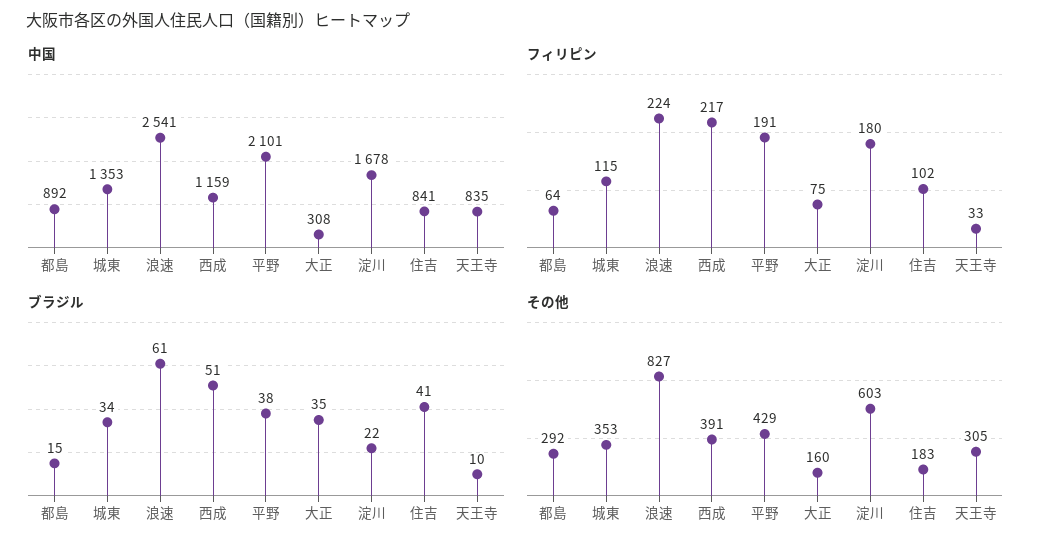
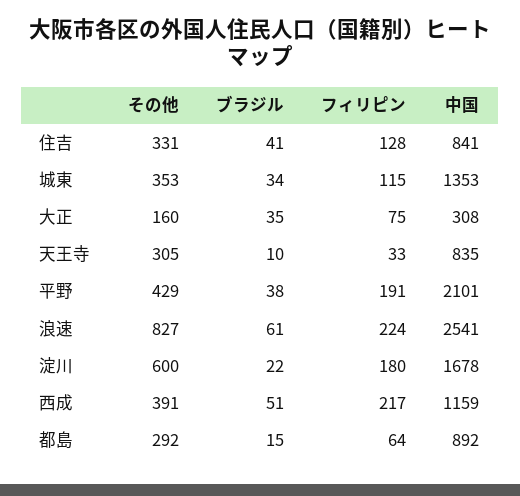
フィリピン, 住吉: 102 -> 128
その他, 淀川: 603 -> 600
その他, 住吉: 183 -> 331

